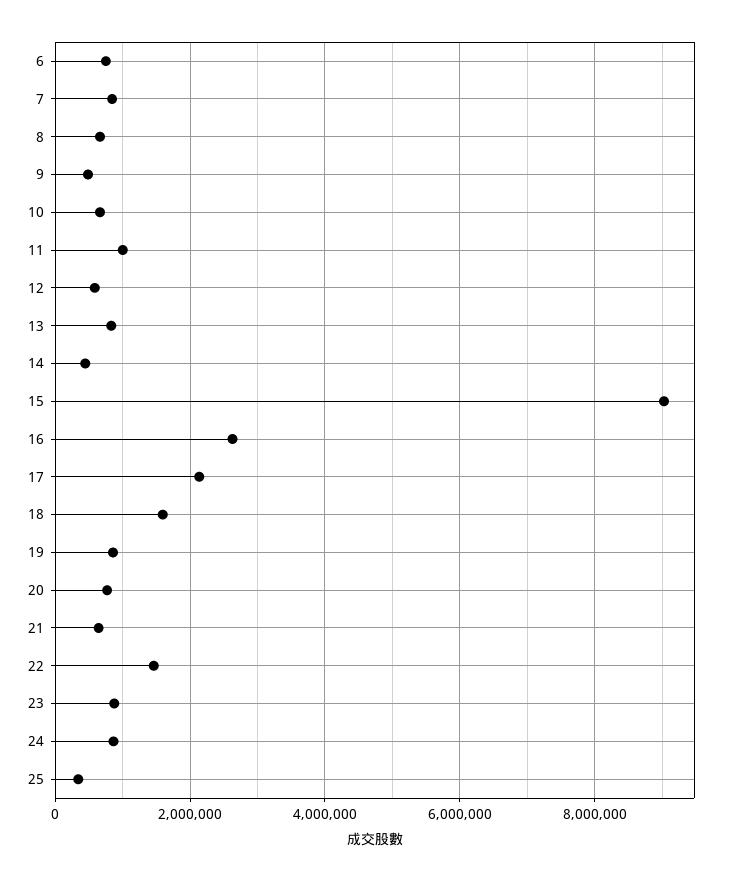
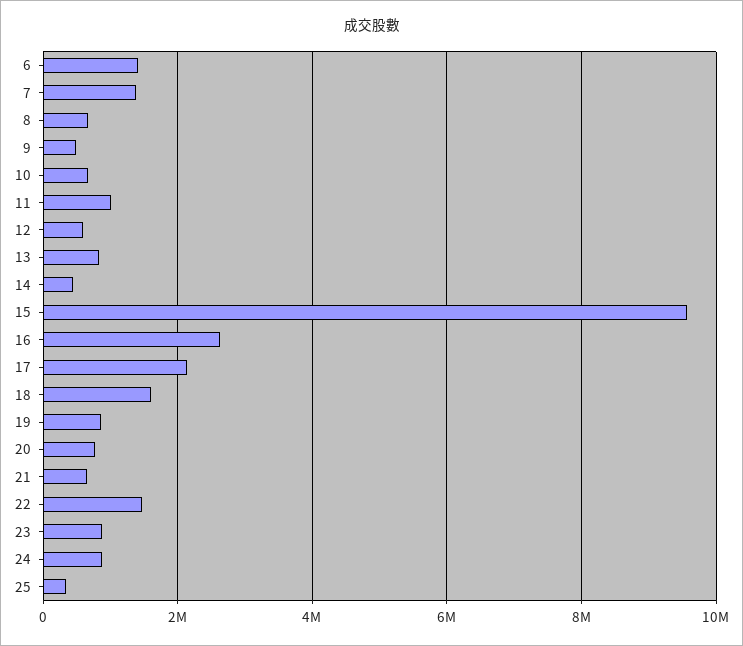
6: 800000 -> 1400000
7: 800000 -> 1400000
15: 9000000 -> 9600000

